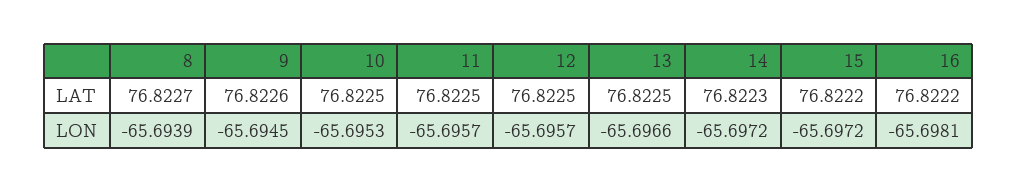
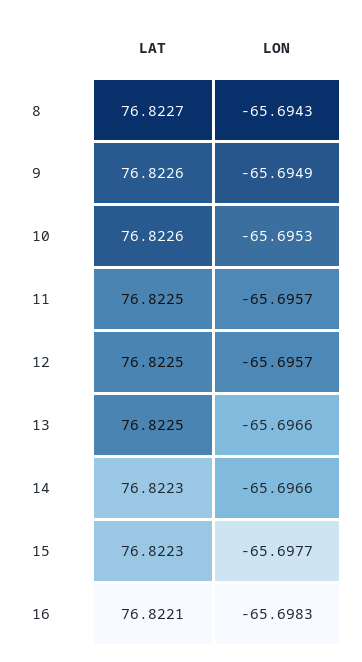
10, LAT: 76.8225 -> 76.8226
15, LAT: 76.8222 -> 76.8223
16, LAT: 76.8222 -> 76.8221
8, LON: -65.6939 -> -65.6943
9, LON: -65.6945 -> -65.6949
14, LON: -65.6972 -> -65.6966
15, LON: -65.6972 -> -65.6977
16, LON: -65.6981 -> -65.6983

